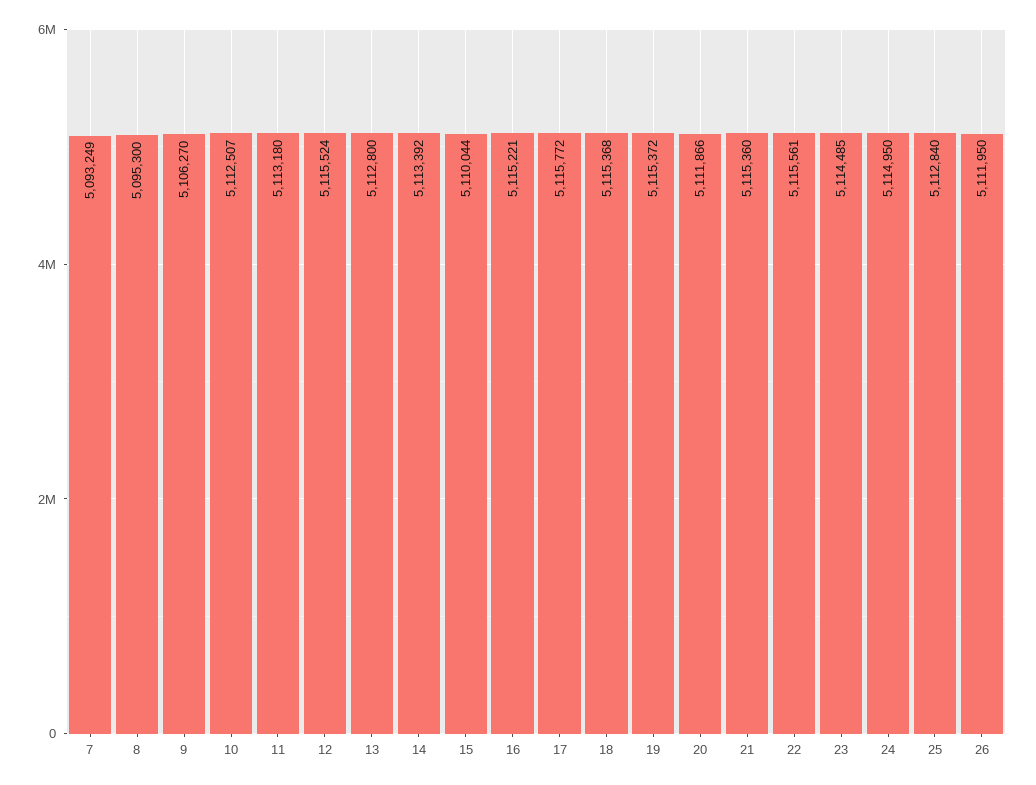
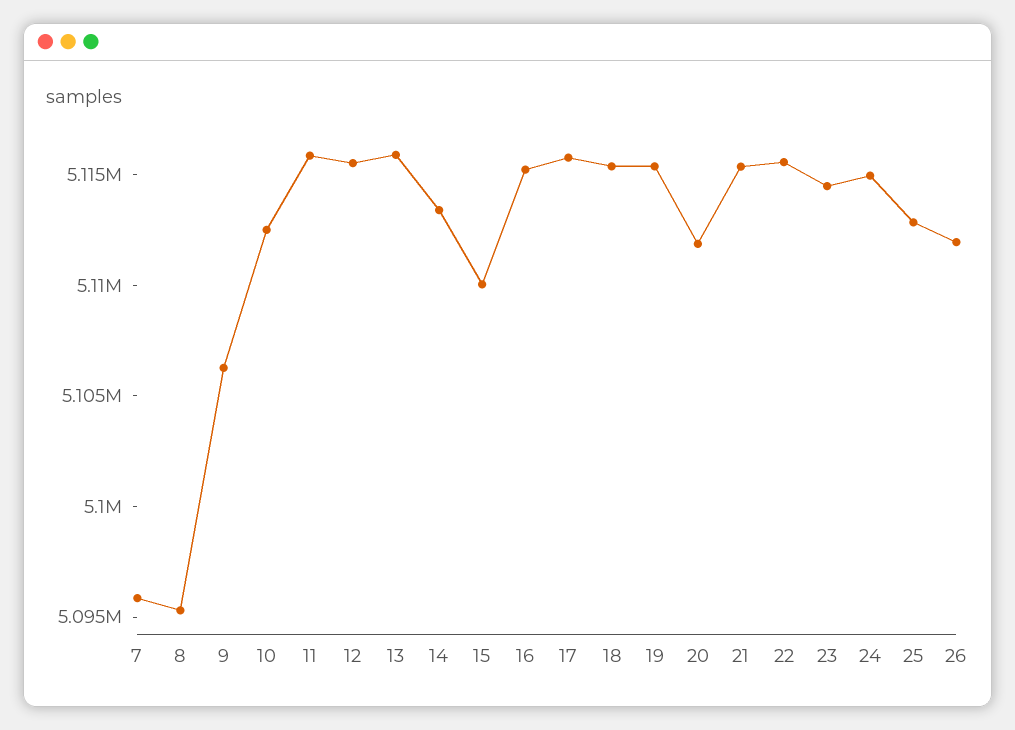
7: 5093249 -> 5096000
11: 5113180 -> 5116000
13: 5112800 -> 5116000

